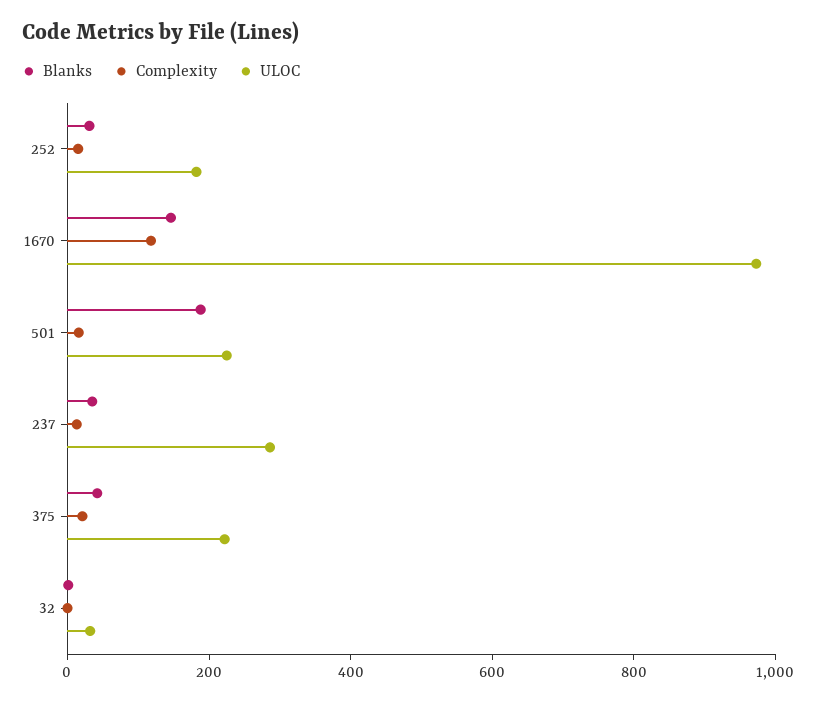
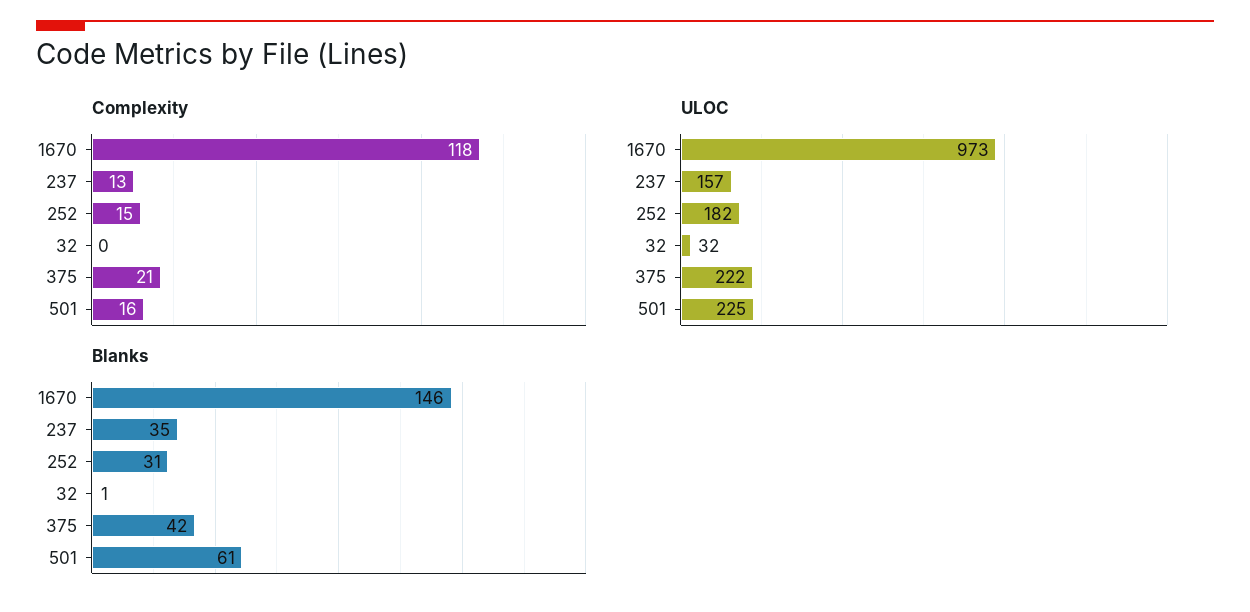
Blanks, 501: 200 -> 61
ULOC, 237: 300 -> 157

